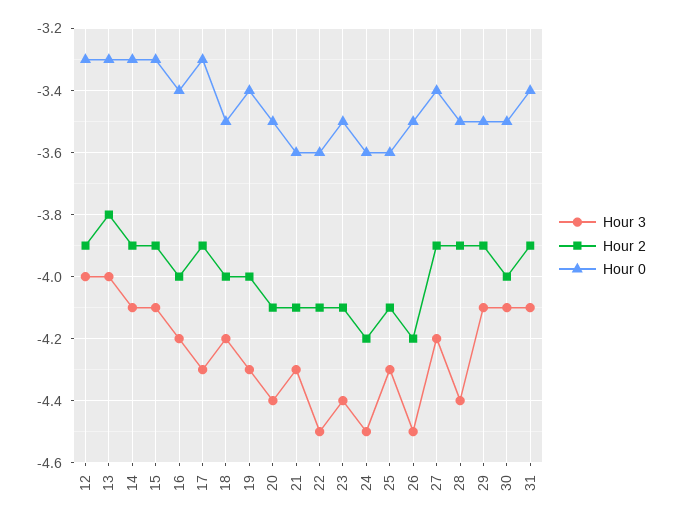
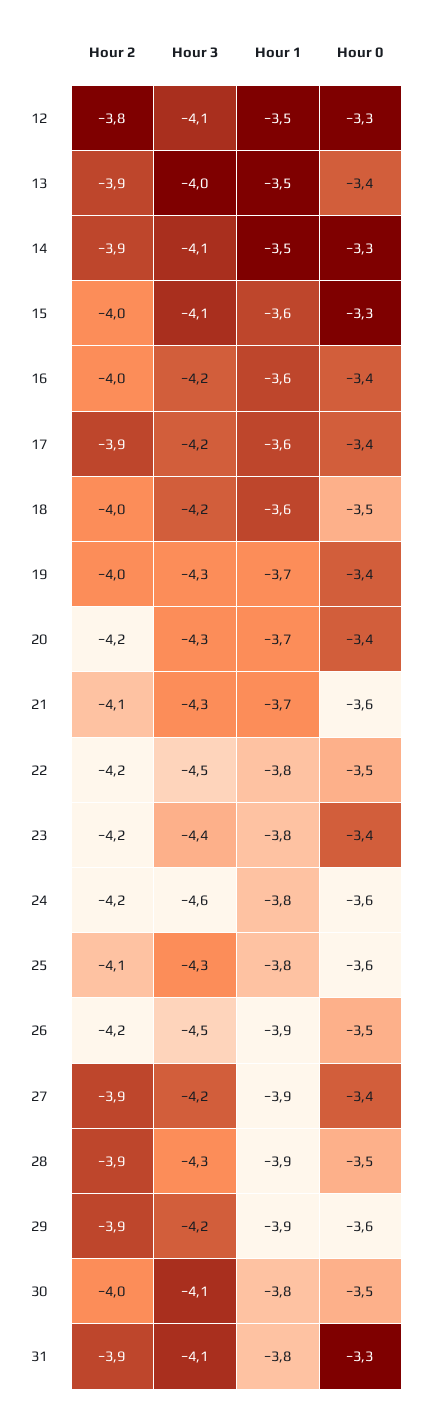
Hour 3, 12: -4 -> -4.1
Hour 2, 12: -3.9 -> -3.8
Hour 2, 13: -3.8 -> -3.9
Hour 0, 13: -3.3 -> -3.4
Hour 2, 15: -3.9 -> -4
Hour 3, 17: -4.3 -> -4.2
Hour 0, 17: -3.3 -> -3.4
Hour 3, 20: -4.4 -> -4.3
Hour 2, 20: -4.1 -> -4.2
Hour 0, 20: -3.5 -> -3.4
Hour 2, 22: -4.1 -> -4.2
Hour 0, 22: -3.6 -> -3.5
Hour 2, 23: -4.1 -> -4.2
Hour 0, 23: -3.5 -> -3.4
Hour 3, 24: -4.5 -> -4.6
Hour 3, 28: -4.4 -> -4.3
Hour 3, 29: -4.1 -> -4.2
Hour 0, 29: -3.5 -> -3.6
Hour 0, 31: -3.4 -> -3.3
Hour 1, 12: none -> -3.5
Hour 1, 13: none -> -3.5
Hour 1, 14: none -> -3.5
Hour 1, 15: none -> -3.6
Hour 1, 16: none -> -3.6
Hour 1, 17: none -> -3.6
Hour 1, 18: none -> -3.6
Hour 1, 19: none -> -3.7
Hour 1, 20: none -> -3.7
Hour 1, 21: none -> -3.7
Hour 1, 22: none -> -3.8
Hour 1, 23: none -> -3.8
Hour 1, 24: none -> -3.8
Hour 1, 25: none -> -3.8
Hour 1, 26: none -> -3.9
Hour 1, 27: none -> -3.9
Hour 1, 28: none -> -3.9
Hour 1, 29: none -> -3.9
Hour 1, 30: none -> -3.8
Hour 1, 31: none -> -3.8

